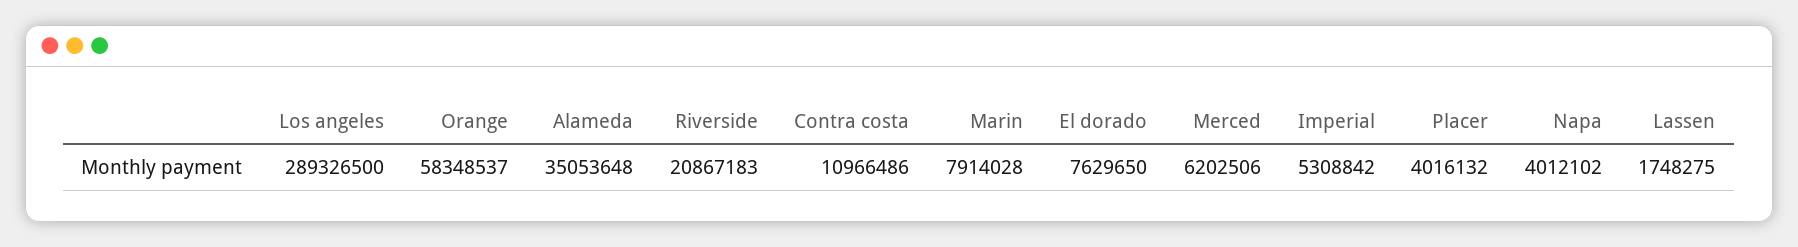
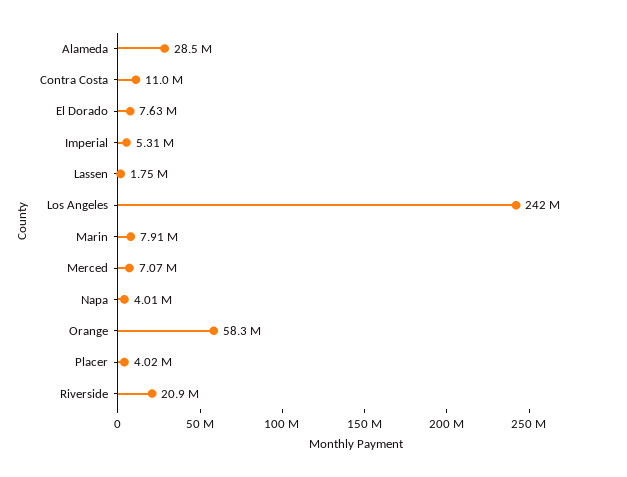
Los angeles: 289326500 -> 242000000
Alameda: 35053648 -> 28500000
Merced: 6202506 -> 7070000

